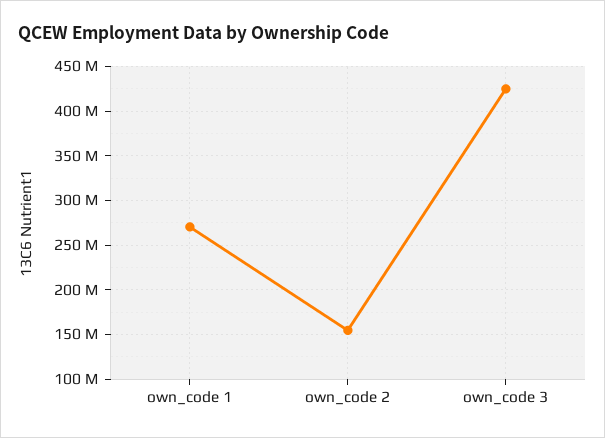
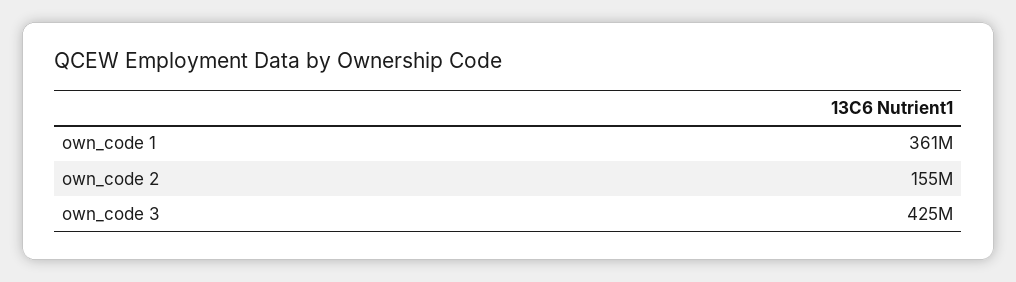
own_code 1: 270000000 -> 361000000

